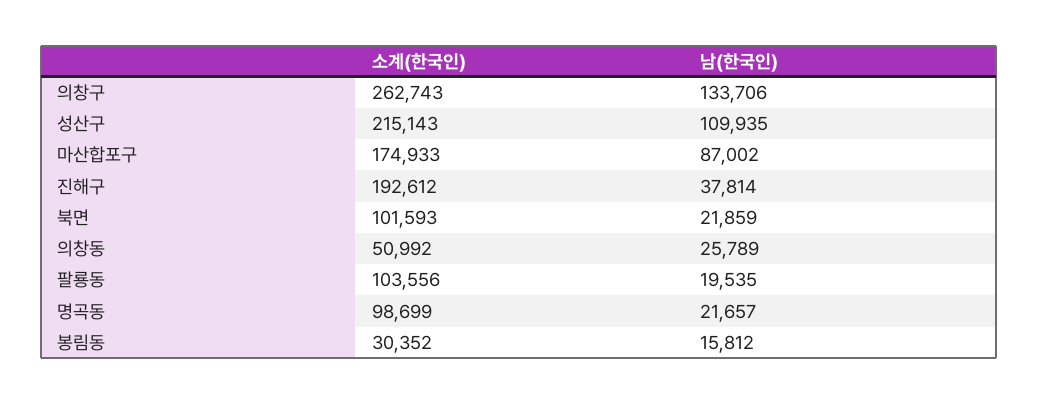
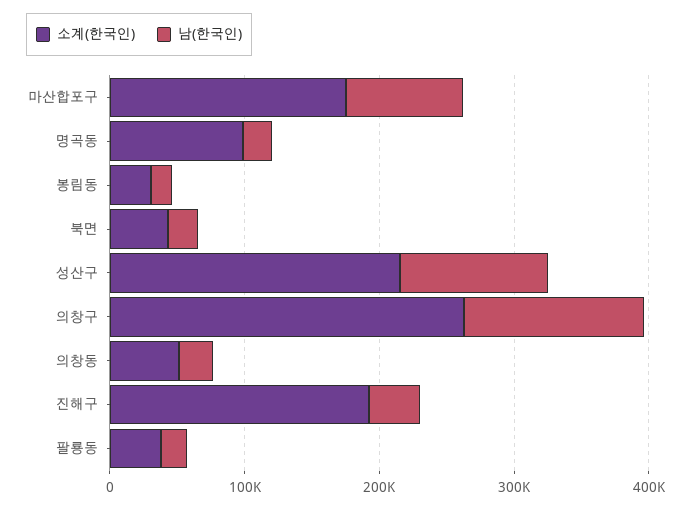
소계(한국인), 북면: 101593 -> 40000
소계(한국인), 팔룡동: 103556 -> 40000

